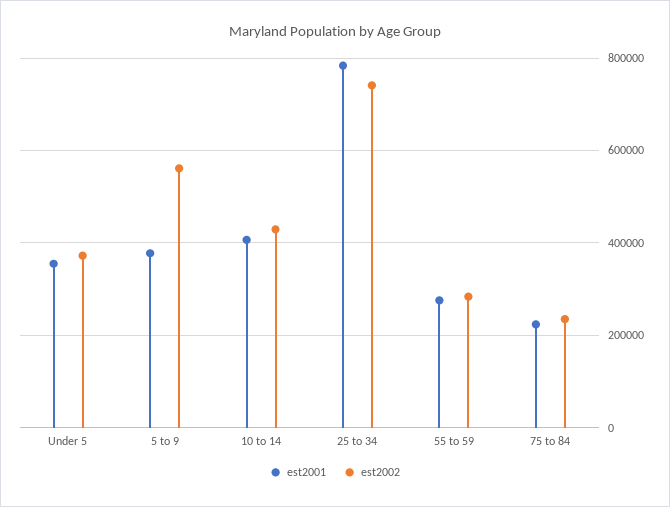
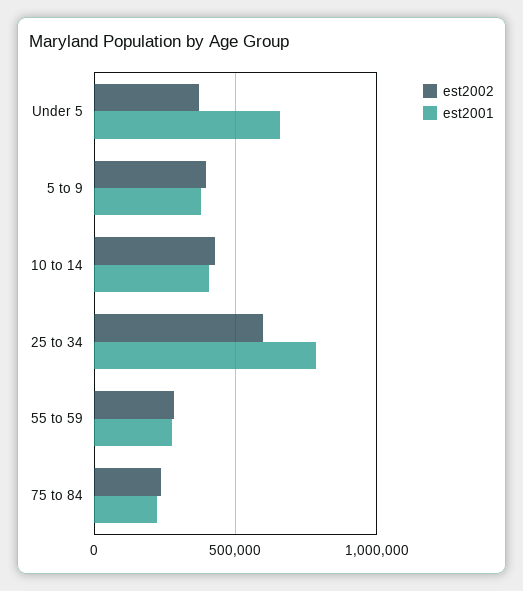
est2001, Under 5: 360000 -> 650000
est2002, 5 to 9: 560000 -> 400000
est2002, 25 to 34: 740000 -> 600000

